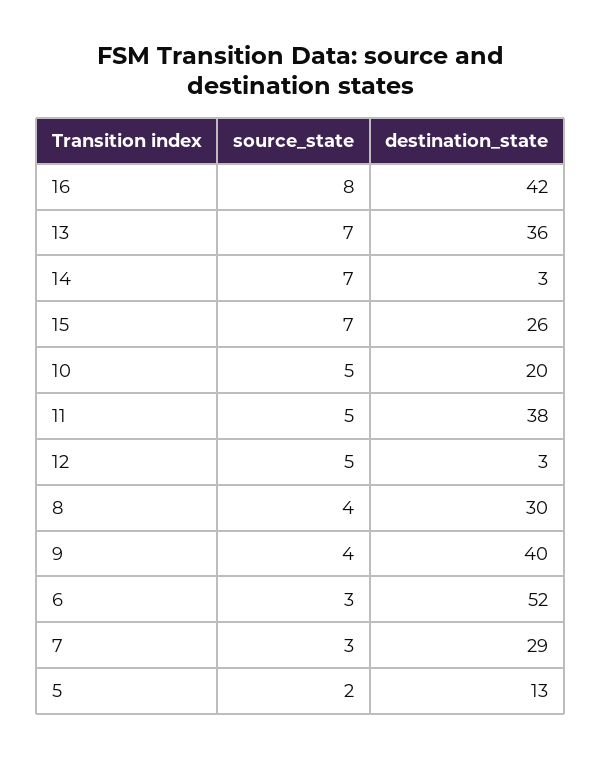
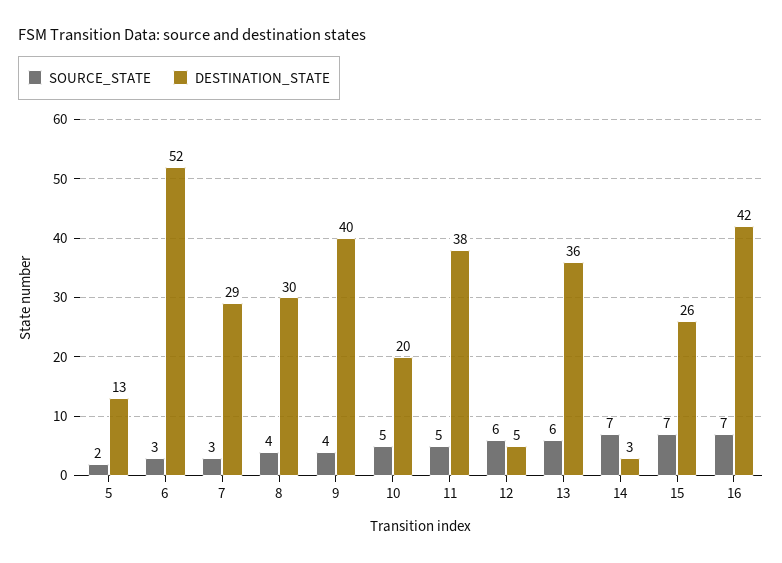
source_state, 16: 8 -> 7
source_state, 13: 7 -> 6
source_state, 12: 5 -> 6
destination_state, 12: 3 -> 5

